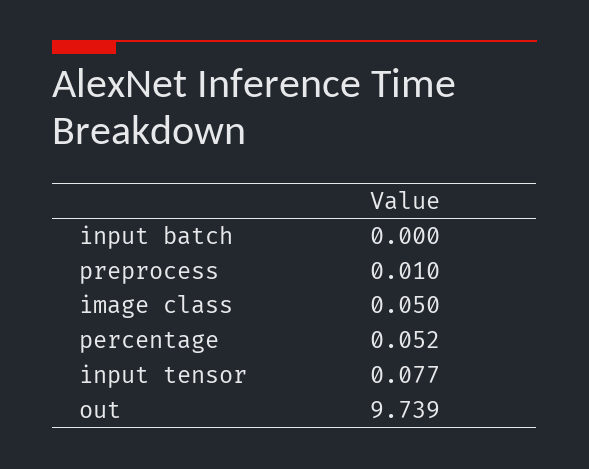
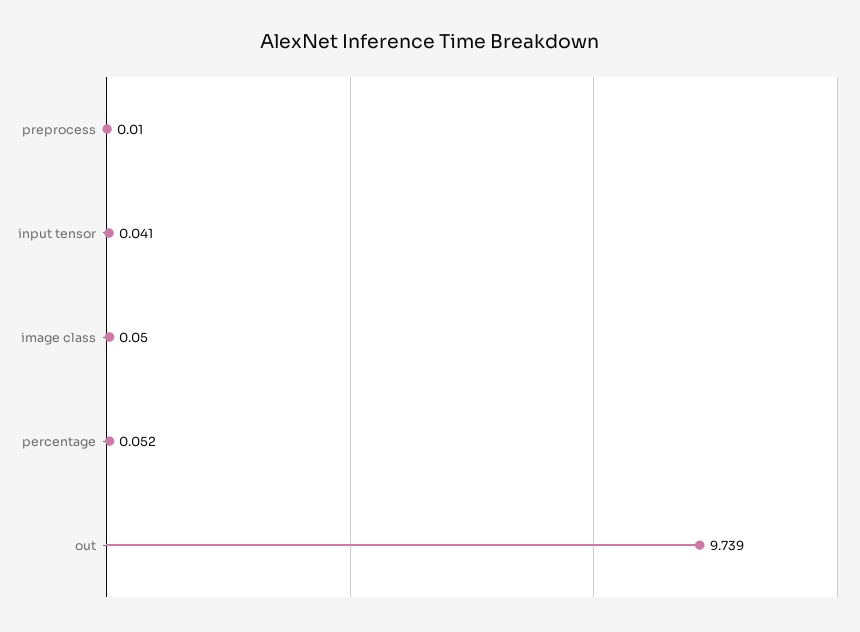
input batch: 0 -> none
input tensor: 0.077 -> 0.041

